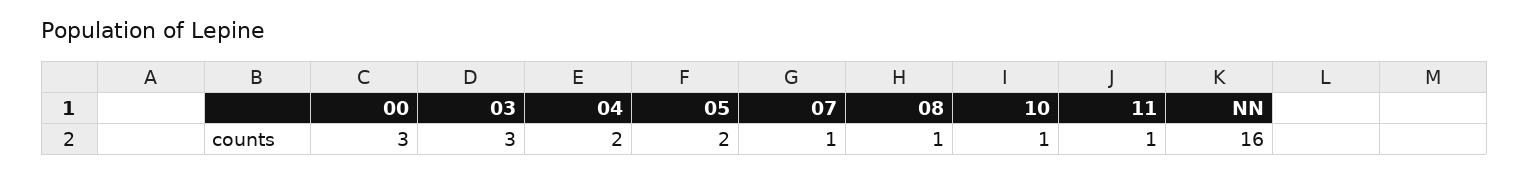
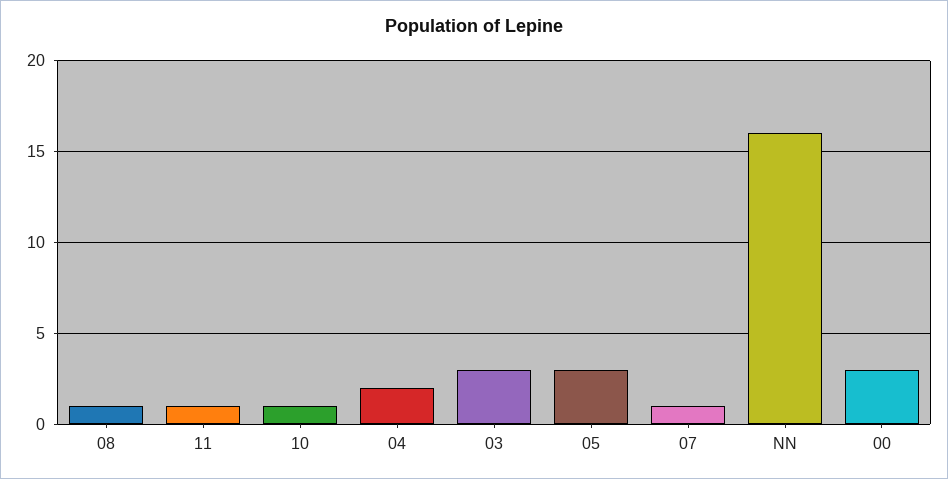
05: 2 -> 3

